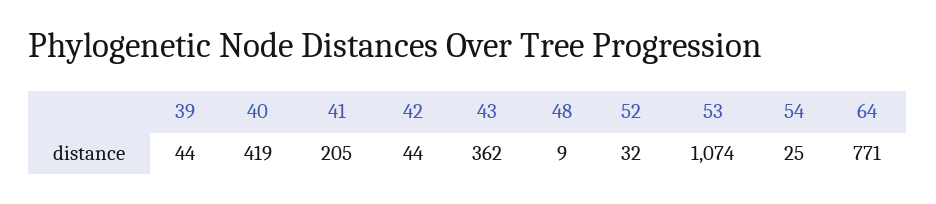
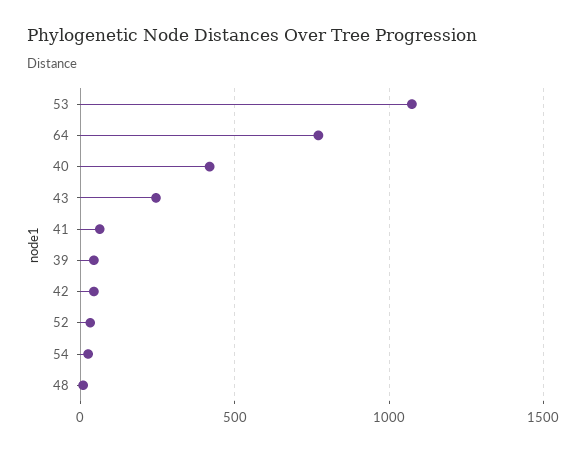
41: 205 -> 50
43: 362 -> 250

